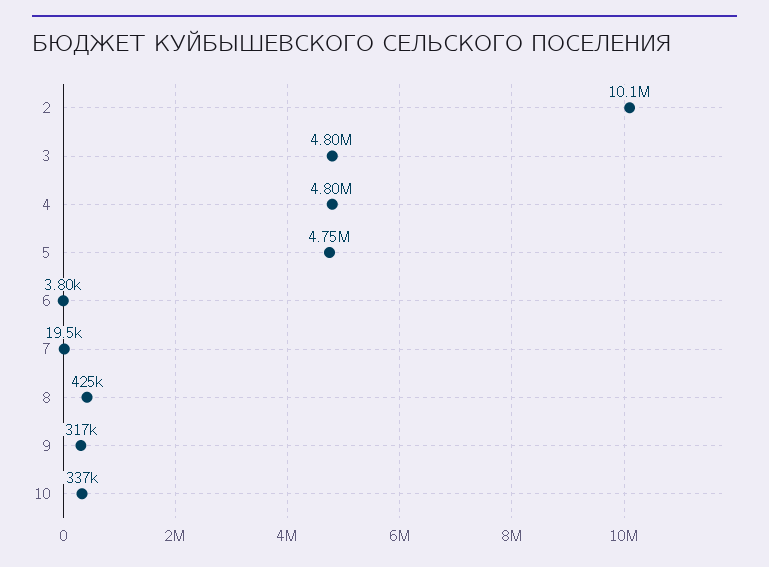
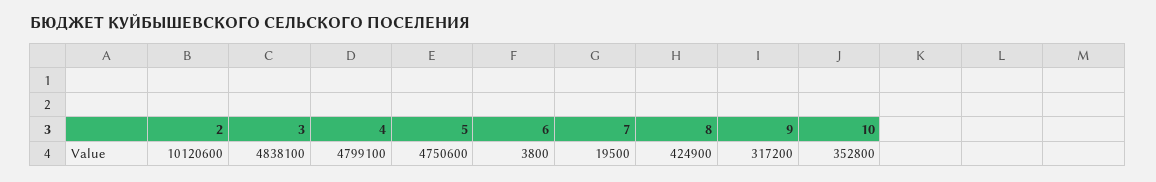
3: 4800000 -> 4838100
10: 337000 -> 352800

